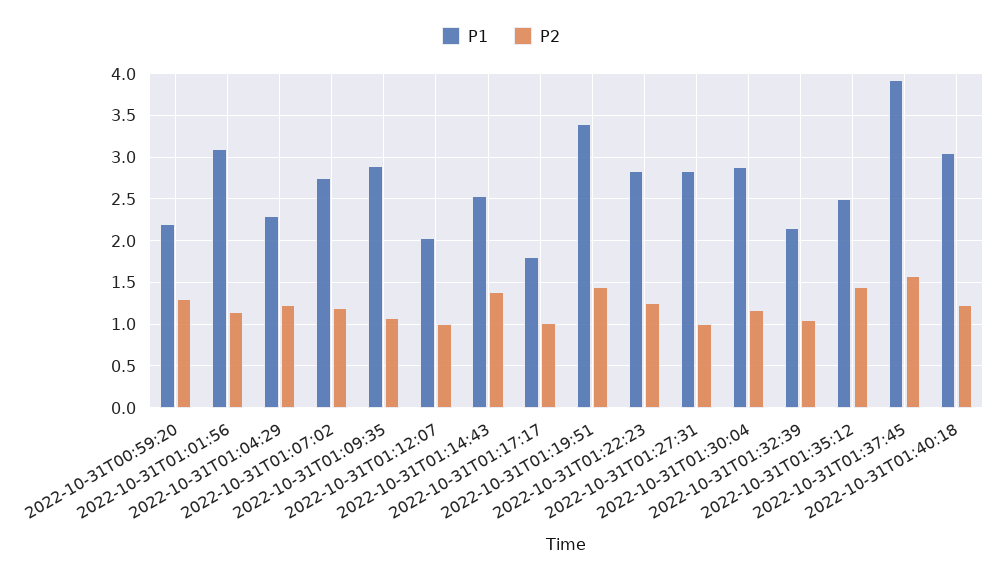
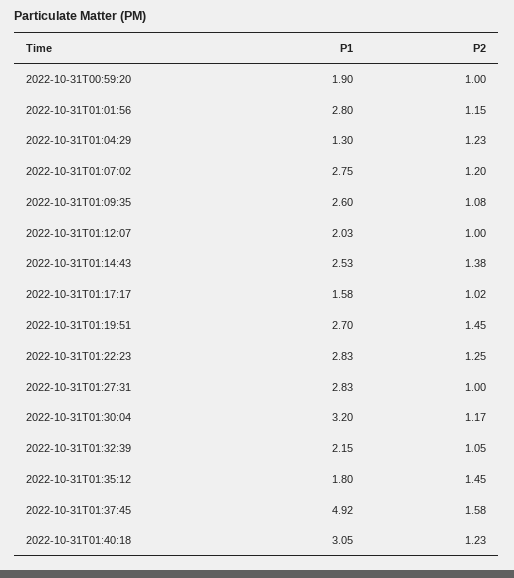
P1, 2022-10-31T00:59:20: 2.2 -> 1.9
P2, 2022-10-31T00:59:20: 1.3 -> 1
P1, 2022-10-31T01:01:56: 3.1 -> 2.8
P1, 2022-10-31T01:04:29: 2.3 -> 1.3
P1, 2022-10-31T01:09:35: 2.9 -> 2.6
P1, 2022-10-31T01:17:17: 1.8 -> 1.58
P1, 2022-10-31T01:19:51: 3.4 -> 2.7
P1, 2022-10-31T01:30:04: 2.9 -> 3.2
P1, 2022-10-31T01:35:12: 2.5 -> 1.8
P1, 2022-10-31T01:37:45: 3.9 -> 4.92

